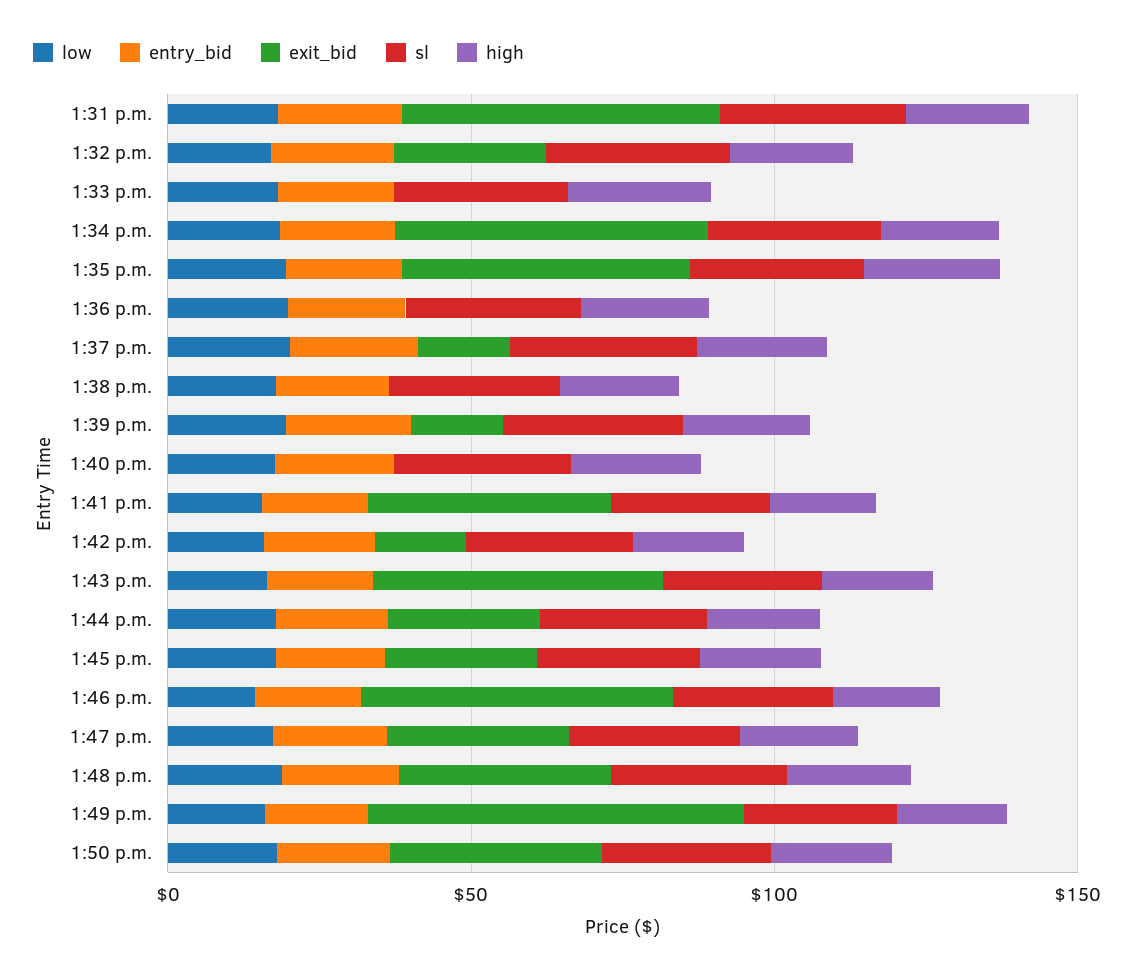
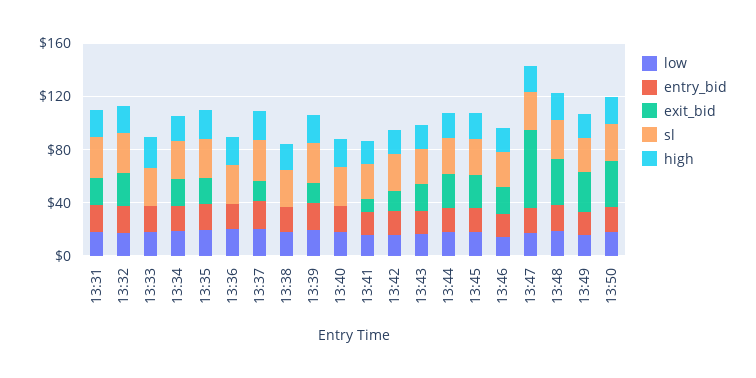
exit_bid, 1:31 p.m.: 50 -> 20
exit_bid, 1:34 p.m.: 50 -> 20
exit_bid, 1:35 p.m.: 50 -> 20
exit_bid, 1:41 p.m.: 40 -> 10
exit_bid, 1:43 p.m.: 50 -> 20
exit_bid, 1:46 p.m.: 50 -> 20
exit_bid, 1:47 p.m.: 30 -> 60
exit_bid, 1:49 p.m.: 60 -> 30

